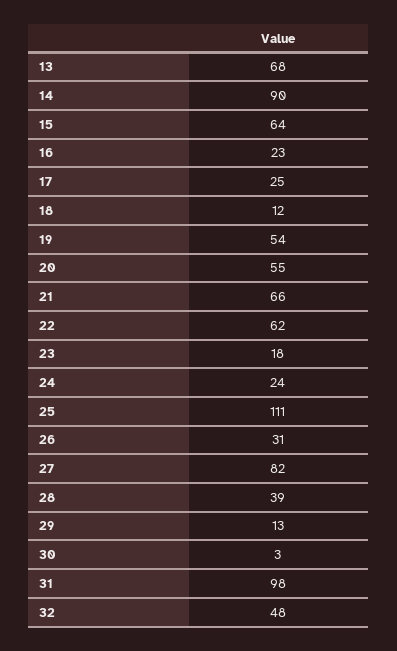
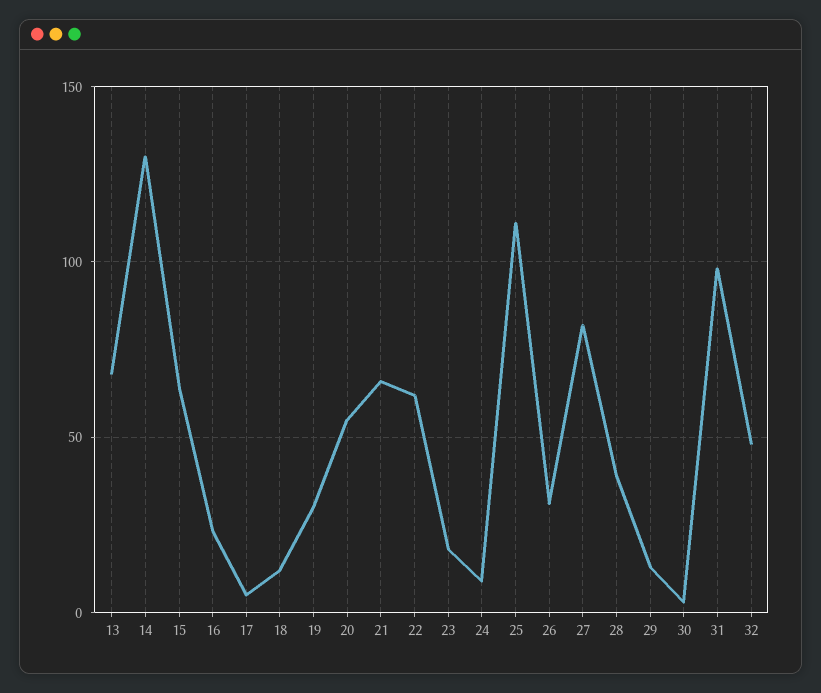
14: 90 -> 130
17: 25 -> 5
19: 54 -> 30
24: 24 -> 10

